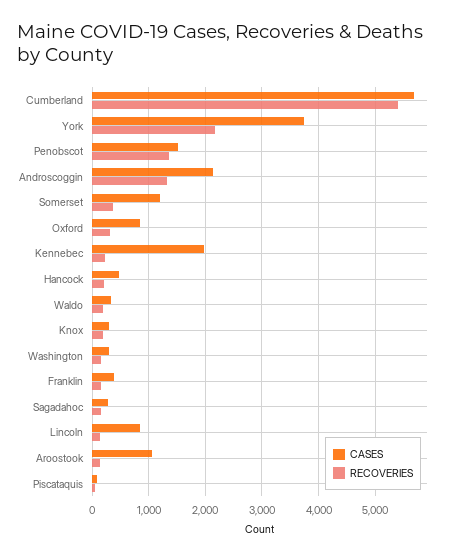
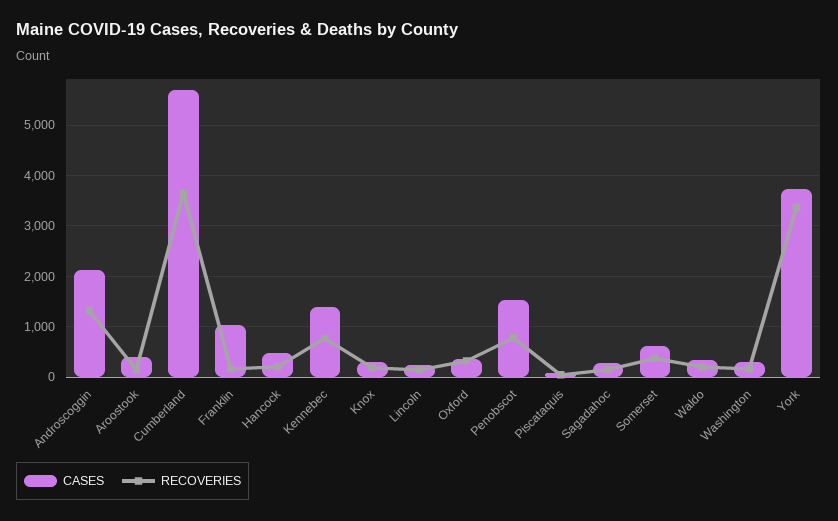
RECOVERIES, Cumberland: 5400 -> 3600
RECOVERIES, York: 2200 -> 3400
RECOVERIES, Penobscot: 1400 -> 800
CASES, Somerset: 1200 -> 600
CASES, Oxford: 800 -> 400
CASES, Kennebec: 2000 -> 1400
RECOVERIES, Kennebec: 200 -> 800
CASES, Franklin: 400 -> 1000
CASES, Lincoln: 800 -> 200
CASES, Aroostook: 1000 -> 400

